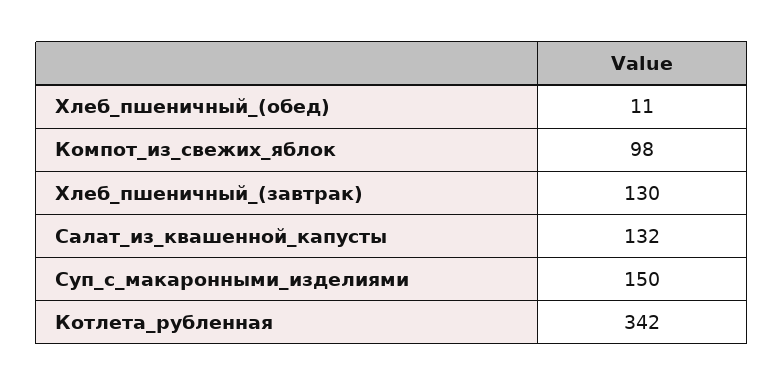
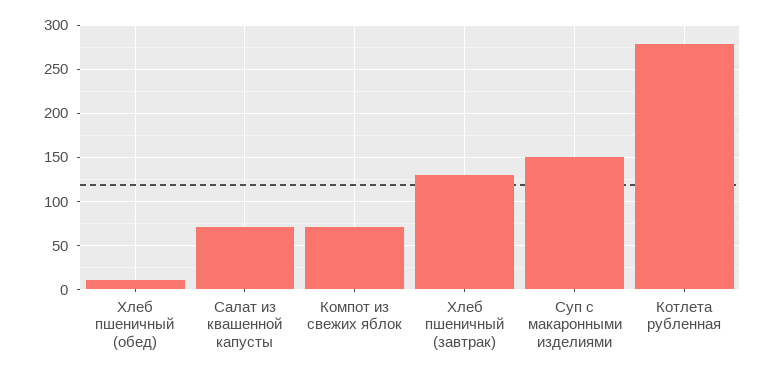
Компот_из_свежих_яблок: 98 -> 70
Салат_из_квашенной_капусты: 132 -> 70
Котлета_рубленная: 342 -> 280

